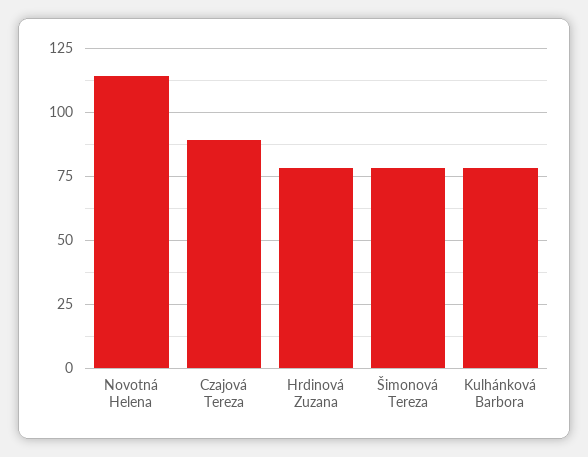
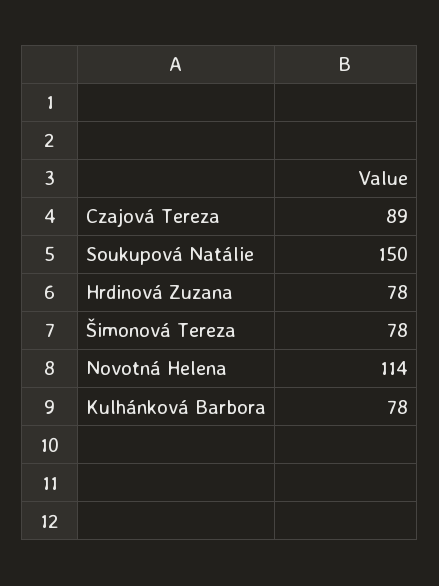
Soukupová Natálie: none -> 150

